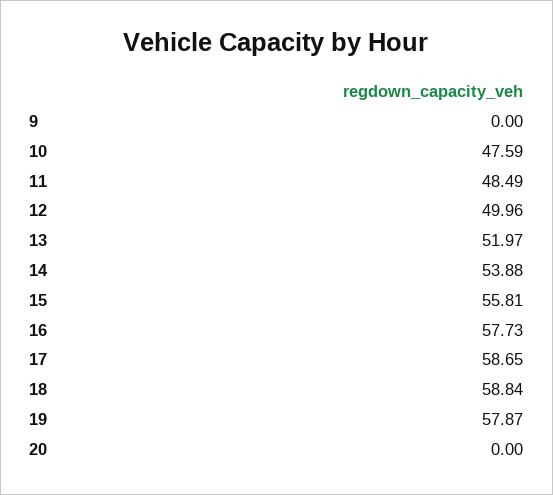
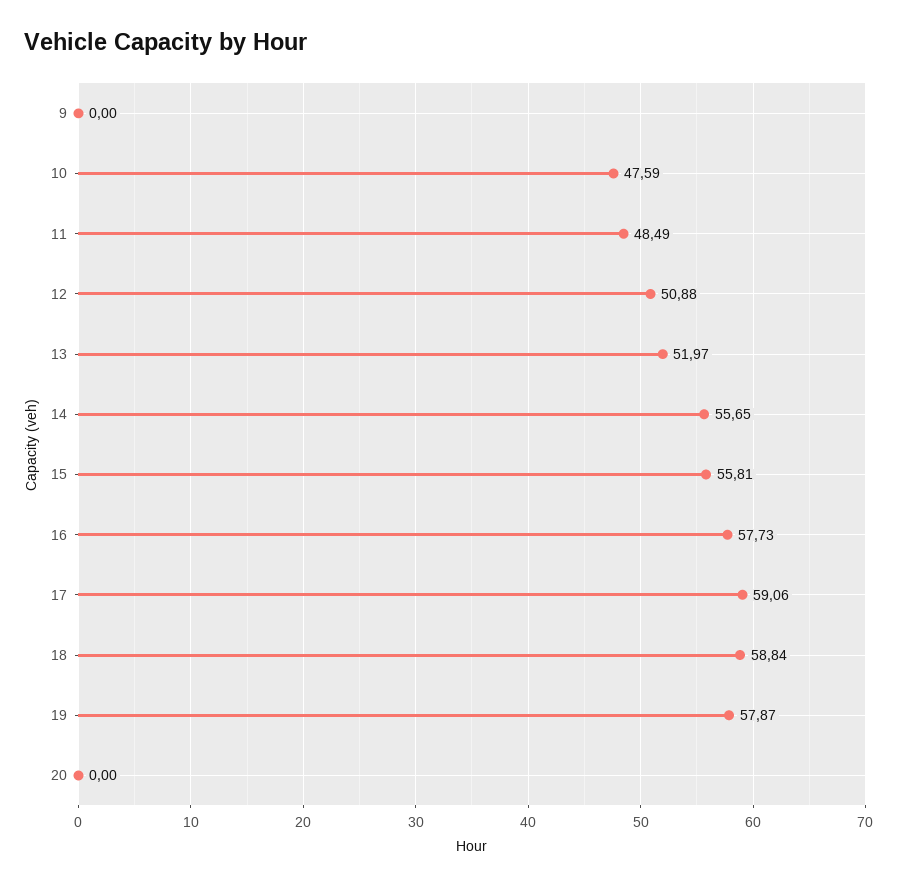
12: 49.96 -> 50.88
14: 53.88 -> 55.65
17: 58.65 -> 59.06

